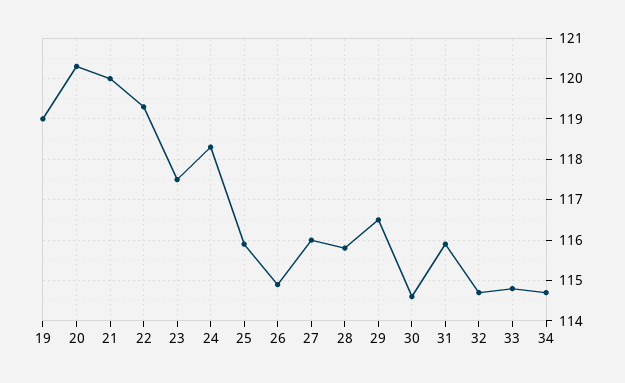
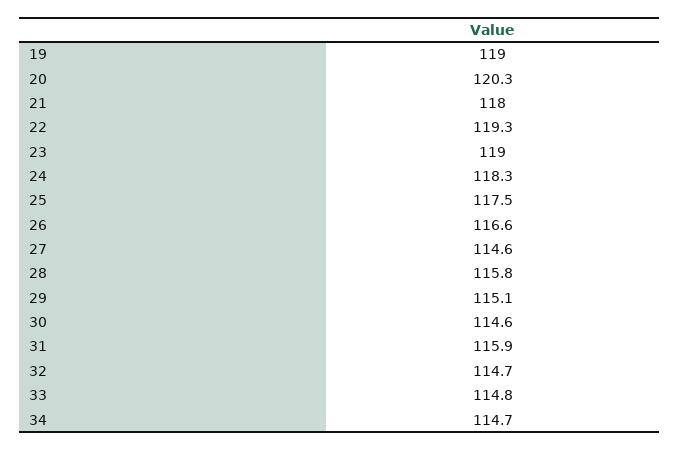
21: 120 -> 118
23: 117.5 -> 119
25: 116 -> 117.5
26: 115 -> 116.6
27: 116 -> 114.6
29: 116.5 -> 115.1

